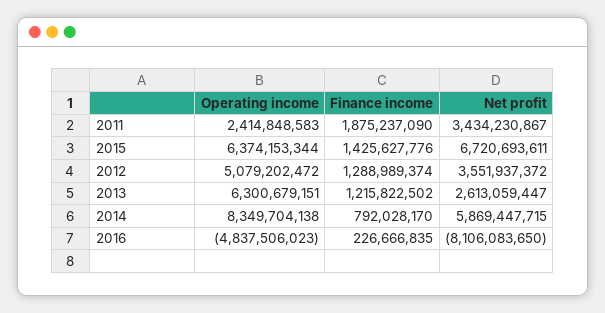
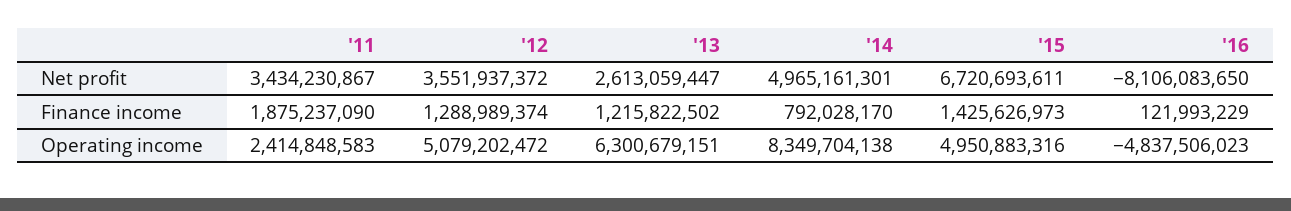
Operating income, 2015: 6374153344 -> 4950883316
Finance income, 2015: 1425627776 -> 1425626973
Net profit, 2014: 5869447715 -> 4965161301
Finance income, 2016: 226666835 -> 121993229

